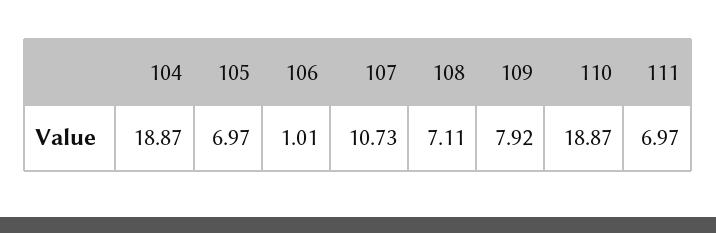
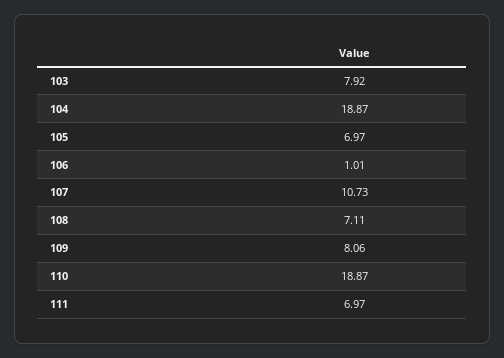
109: 7.92 -> 8.06
103: none -> 7.92

